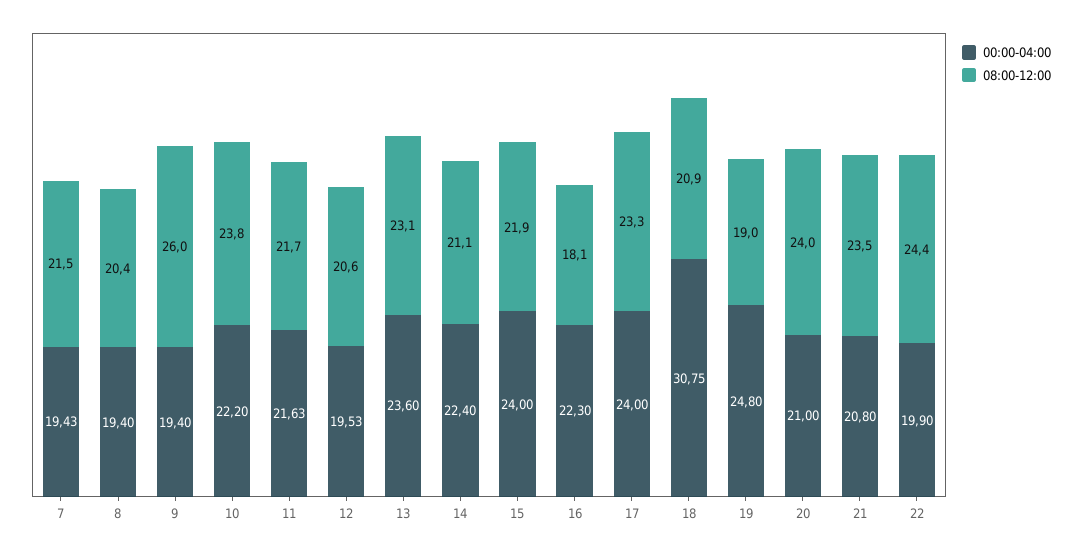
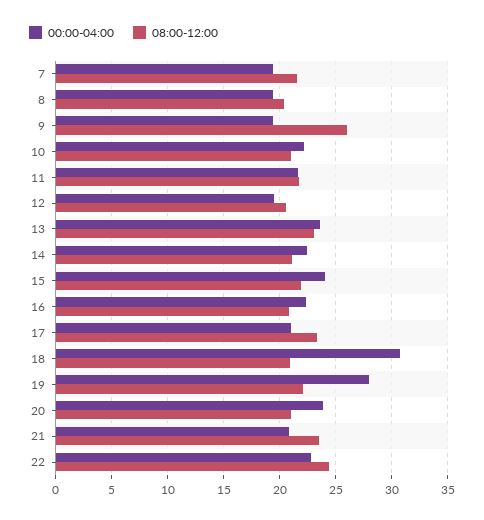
08:00-12:00, 10: 23.8 -> 21
08:00-12:00, 16: 18.1 -> 21
00:00-04:00, 17: 24 -> 21
00:00-04:00, 19: 24.8 -> 28
08:00-12:00, 19: 19 -> 22
00:00-04:00, 20: 21 -> 24
08:00-12:00, 20: 24 -> 21
00:00-04:00, 22: 19.9 -> 23

